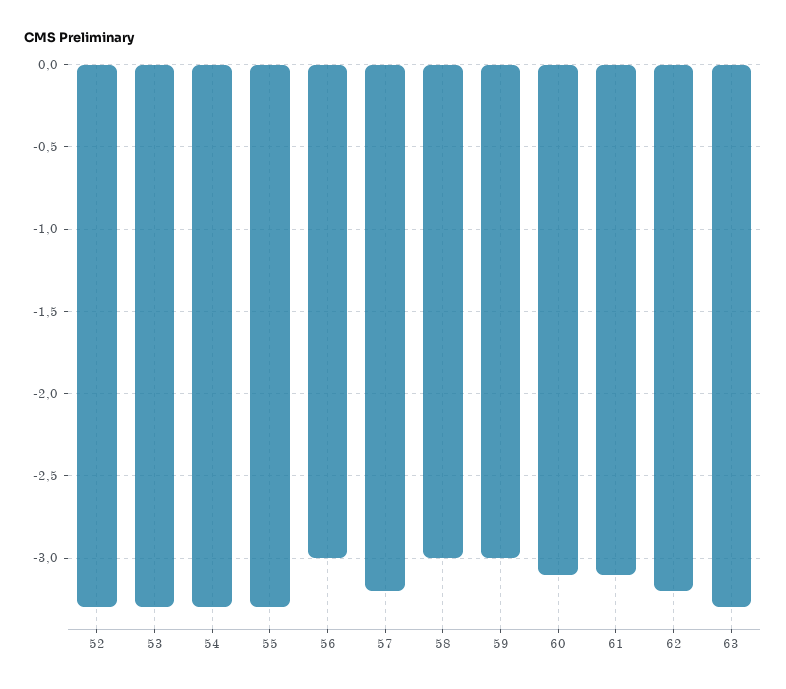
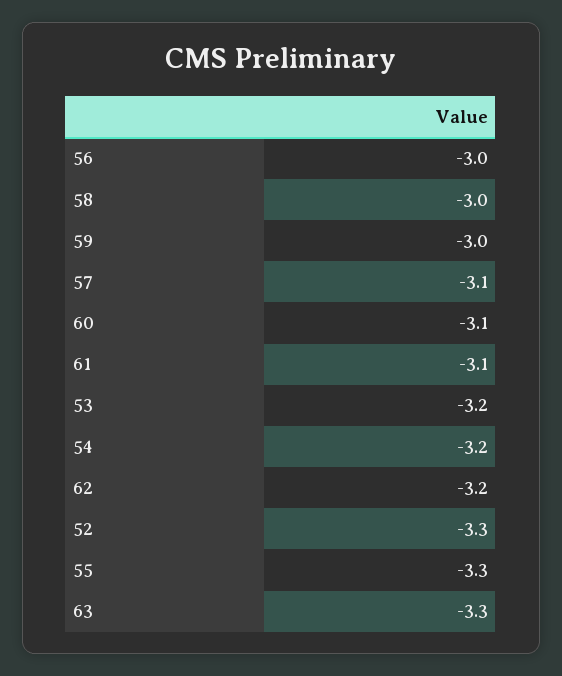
53: -3.3 -> -3.2
54: -3.3 -> -3.2
57: -3.2 -> -3.1

